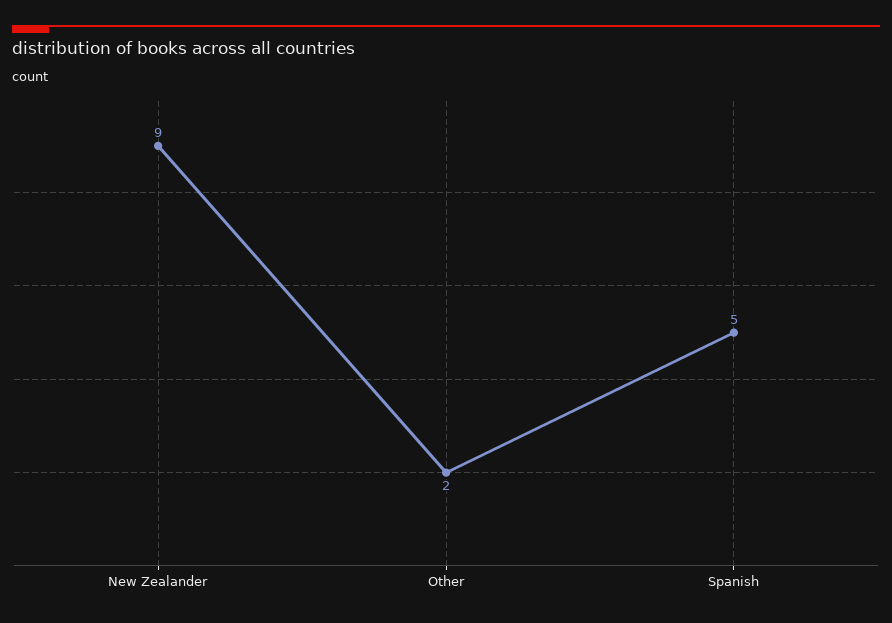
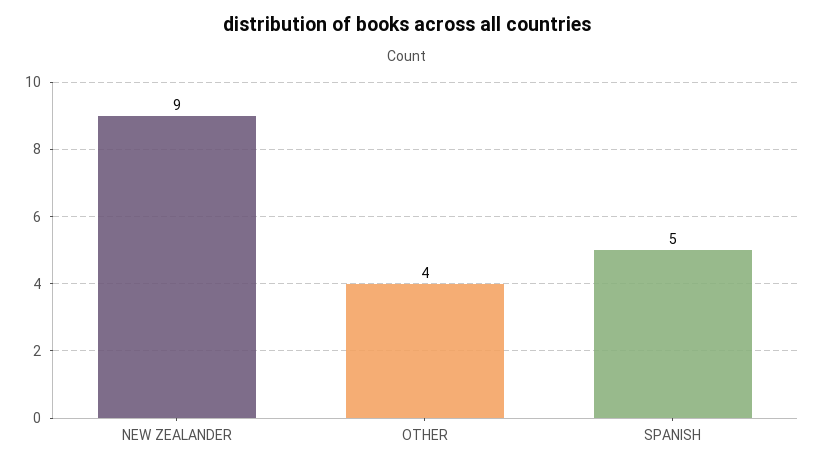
Other: 2 -> 4

